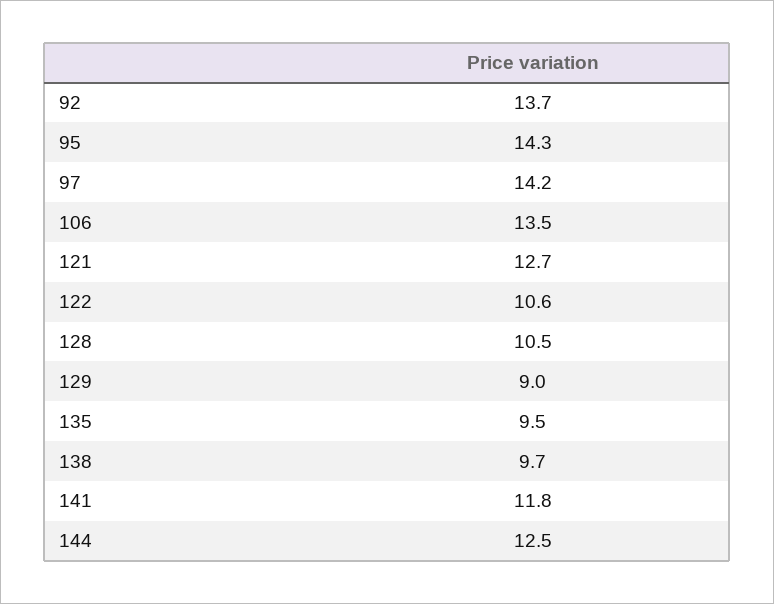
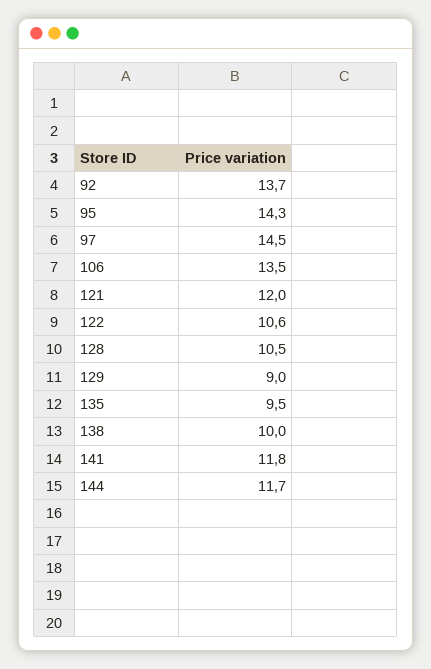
97: 14.2 -> 14.5
121: 12.7 -> 12
138: 9.7 -> 10
144: 12.5 -> 11.7

